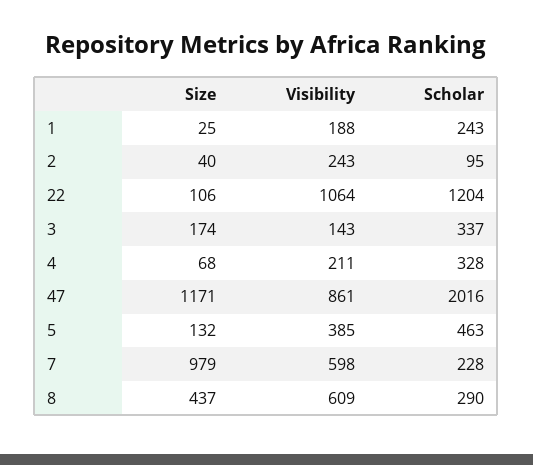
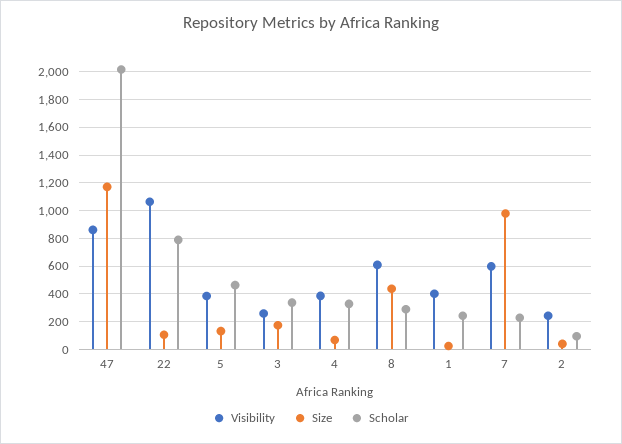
Visibility, 1: 188 -> 400
Scholar, 22: 1204 -> 800
Visibility, 3: 143 -> 250
Visibility, 4: 211 -> 400

